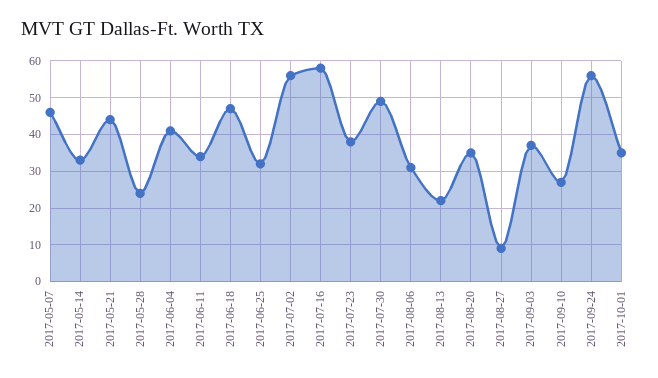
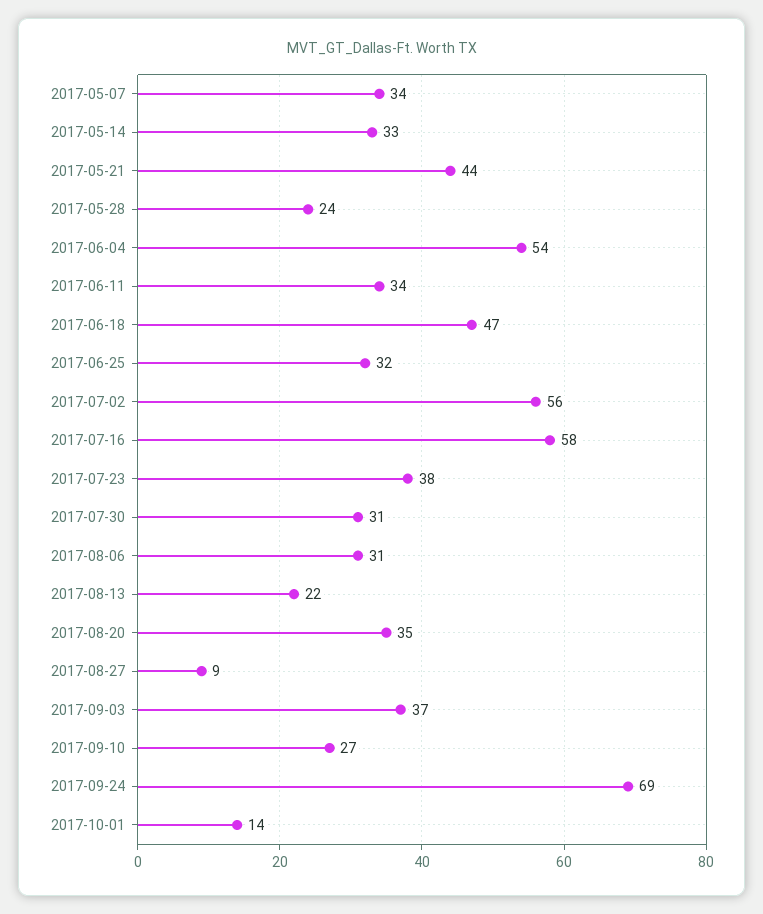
2017-05-07: 45 -> 34
2017-06-04: 40 -> 54
2017-07-30: 50 -> 31
2017-09-24: 55 -> 69
2017-10-01: 35 -> 14

